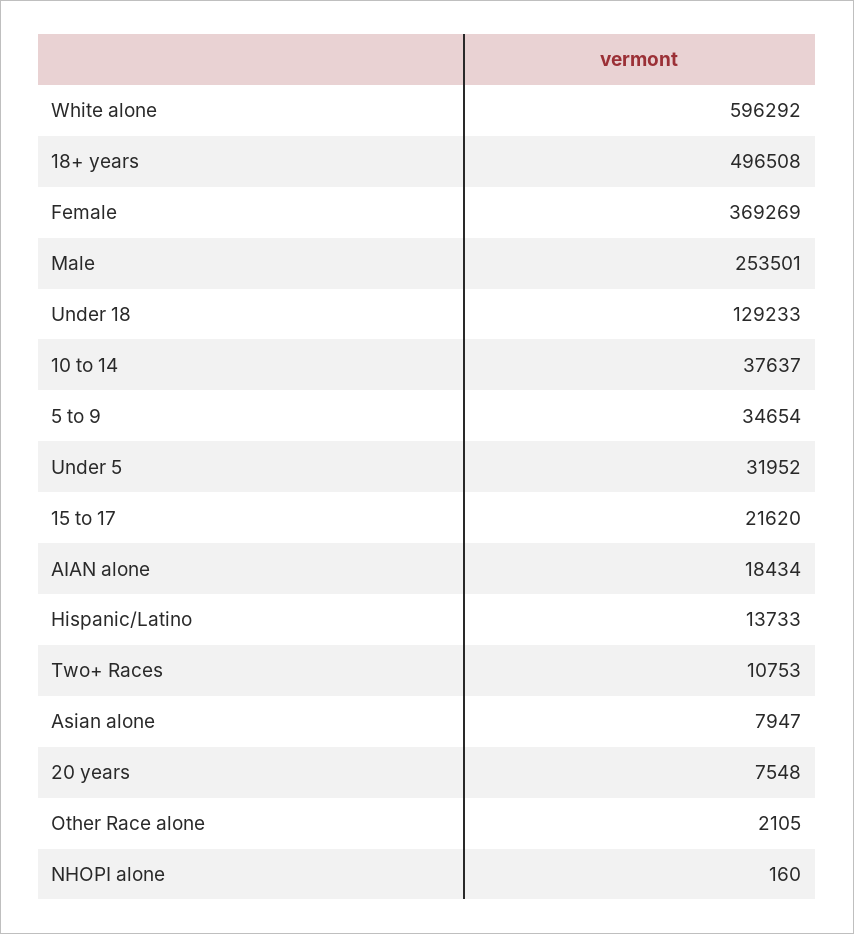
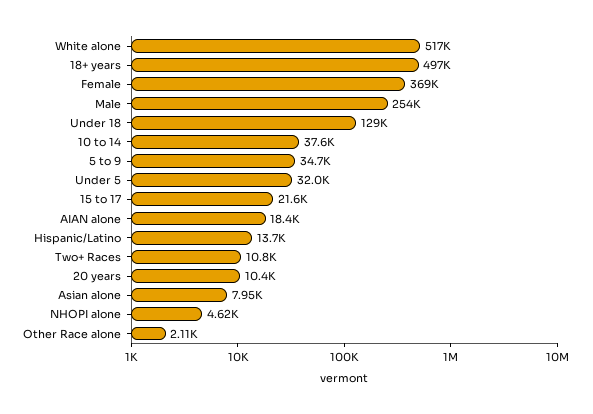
White alone: 596292 -> 517000
20 years: 7548 -> 10400
NHOPI alone: 160 -> 4620

